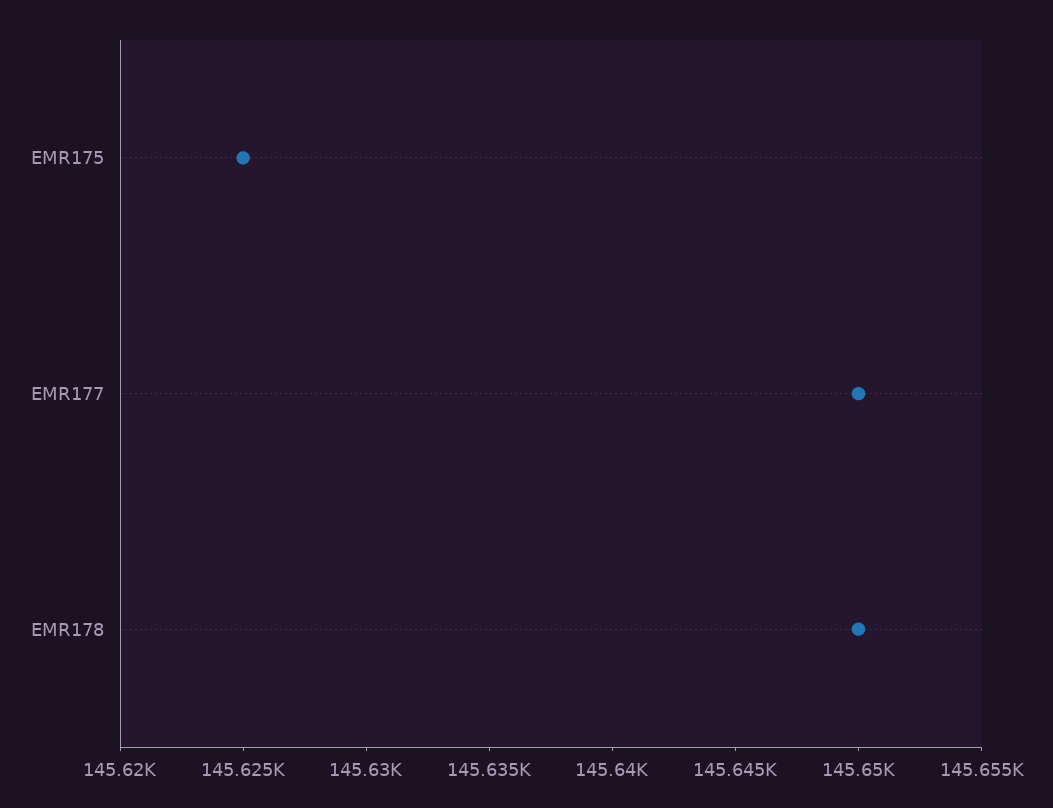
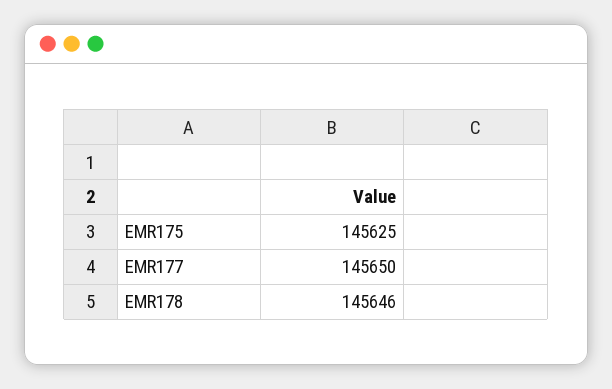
EMR178: 145650 -> 145646

